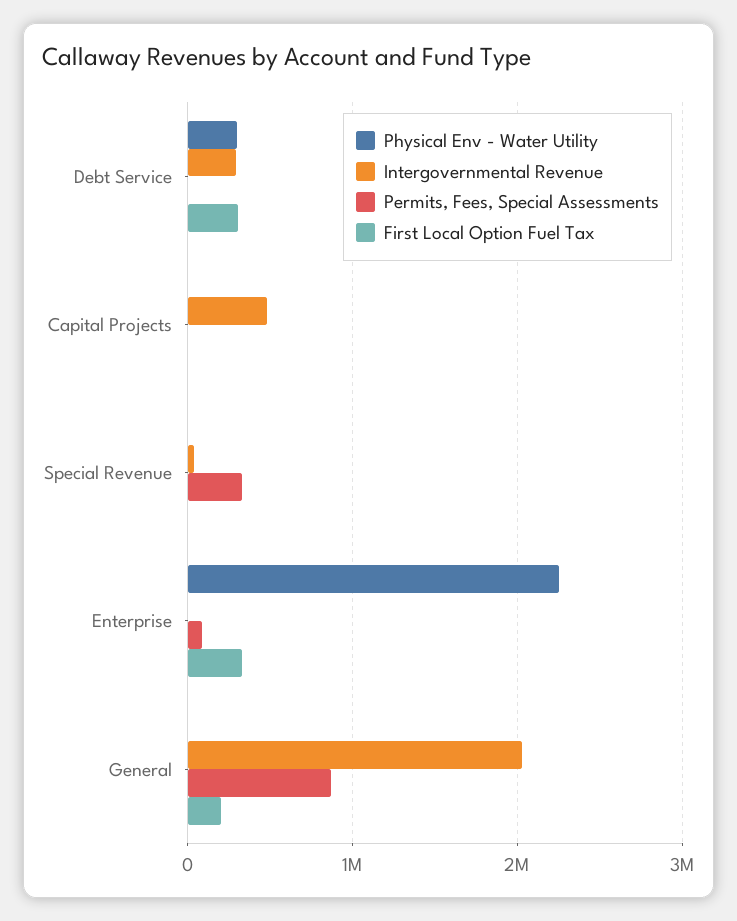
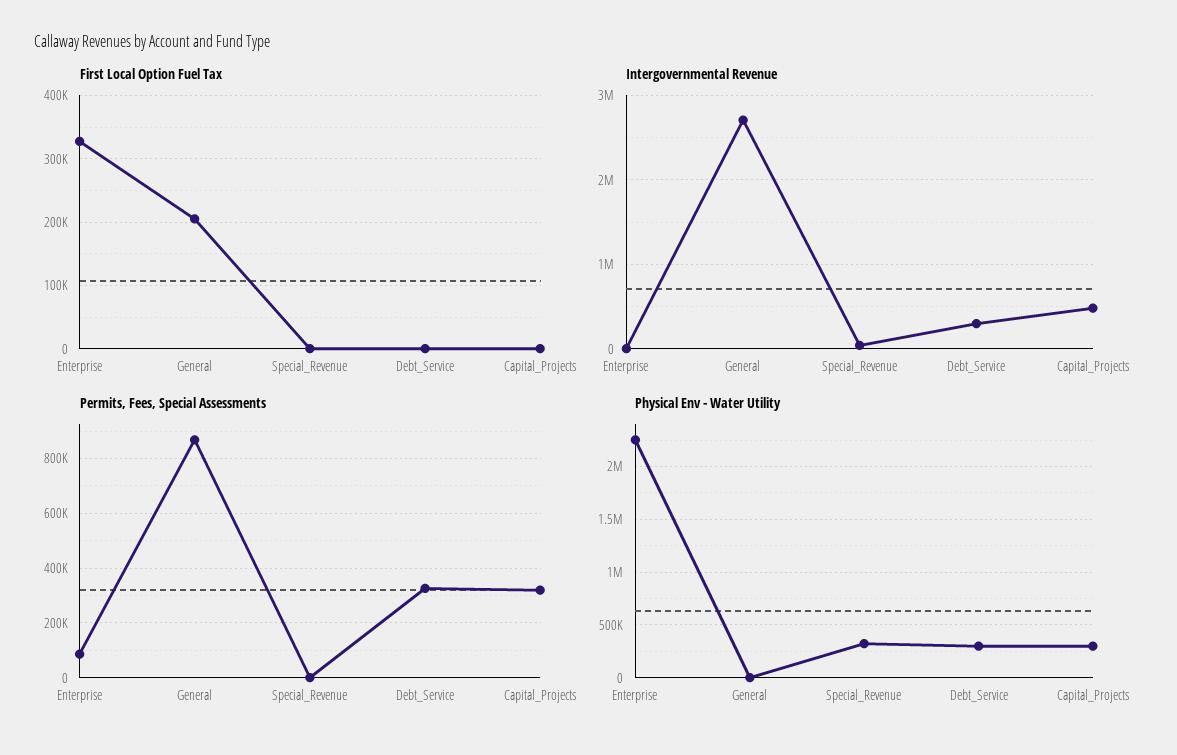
Permits, Fees, Special Assessments, Debt Service: 0 -> 325000
First Local Option Fuel Tax, Debt Service: 300000 -> 0
Physical Env - Water Utility, Capital Projects: 0 -> 300000
Permits, Fees, Special Assessments, Capital Projects: 0 -> 325000
Physical Env - Water Utility, Special Revenue: 0 -> 300000
Permits, Fees, Special Assessments, Special Revenue: 300000 -> 0
Intergovernmental Revenue, General: 2000000 -> 2700000

